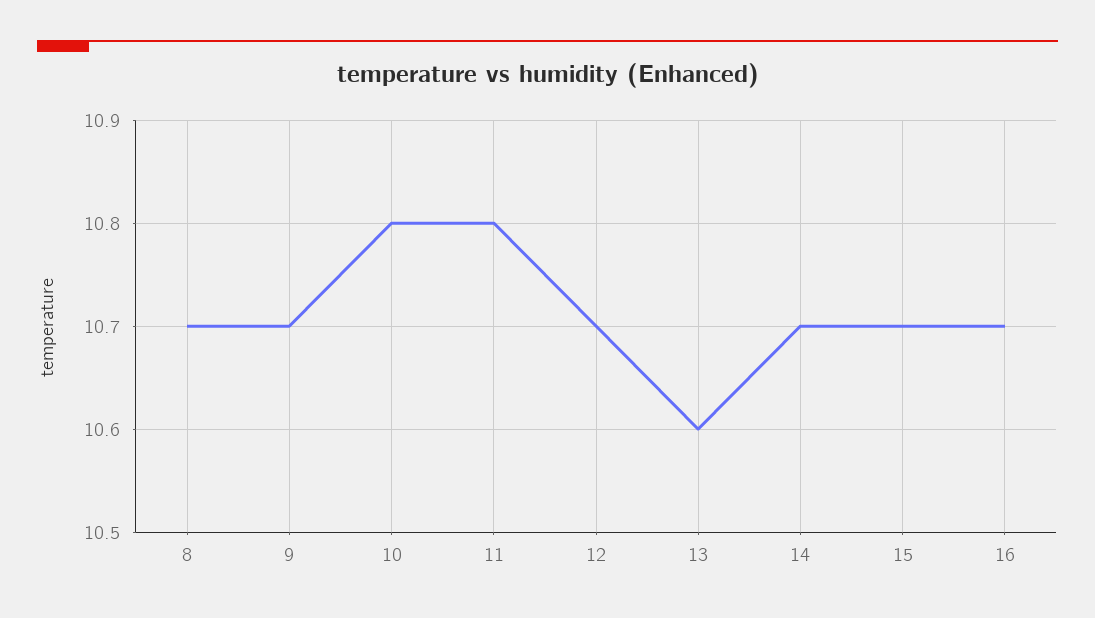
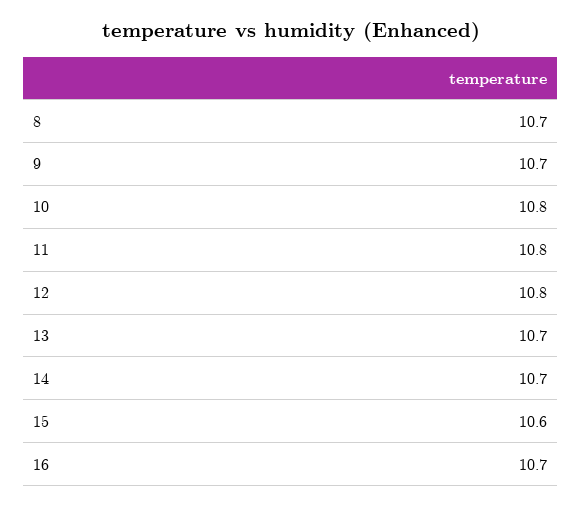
12: 10.7 -> 10.8
13: 10.6 -> 10.7
15: 10.7 -> 10.6

